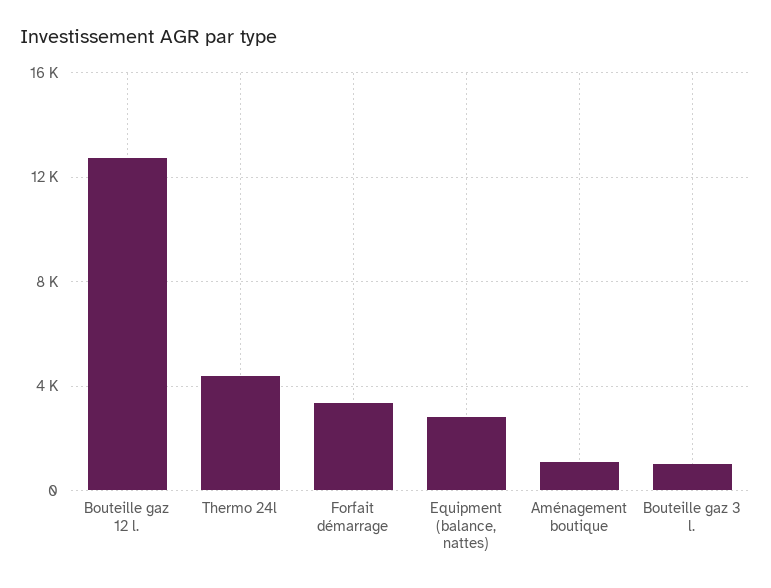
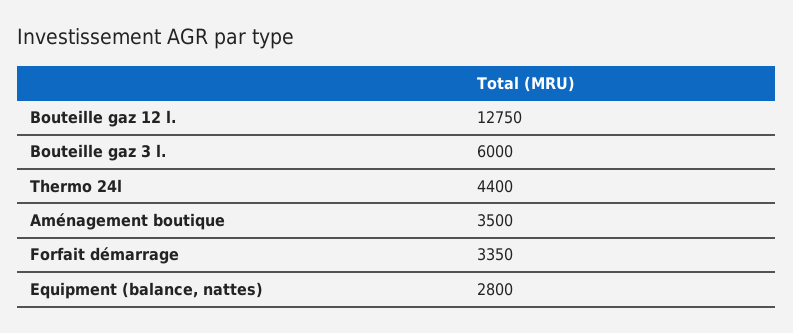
Aménagement boutique: 1000 -> 3500
Bouteille gaz 3 l.: 1000 -> 6000

